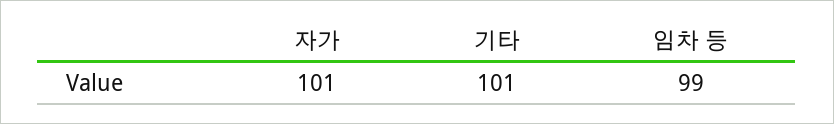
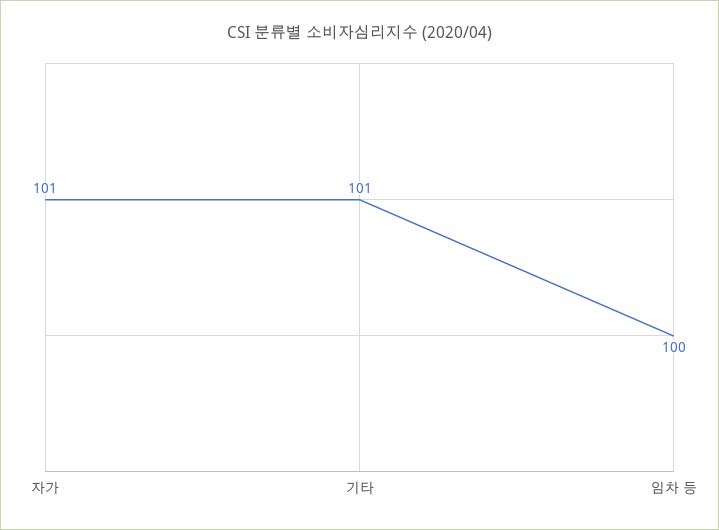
임차 등: 99 -> 100

